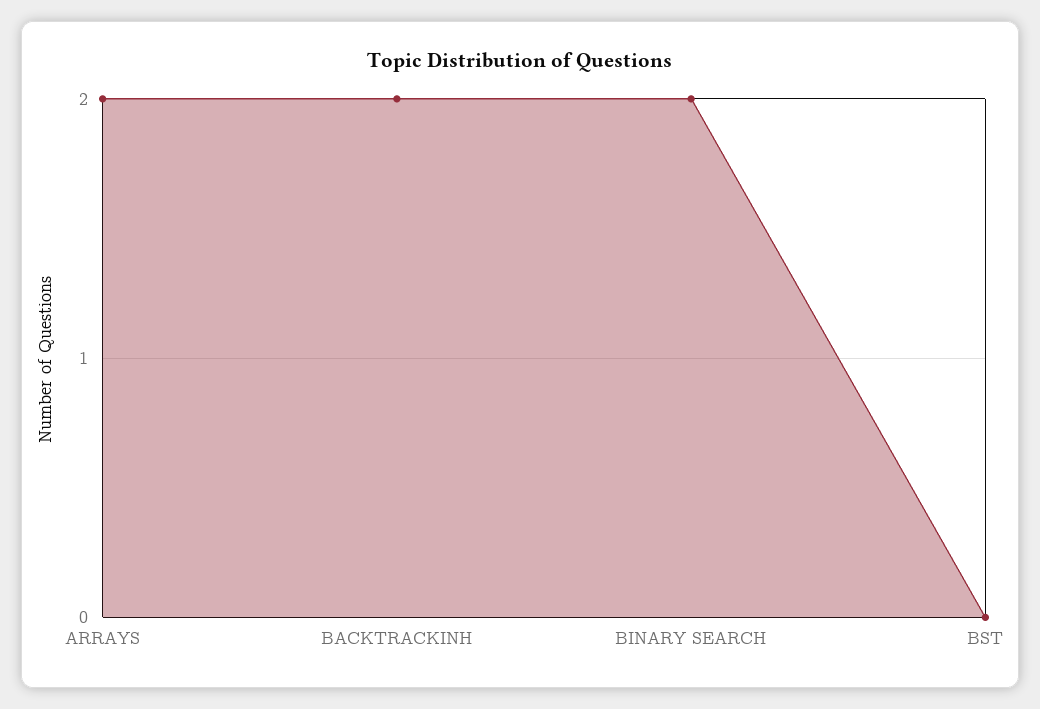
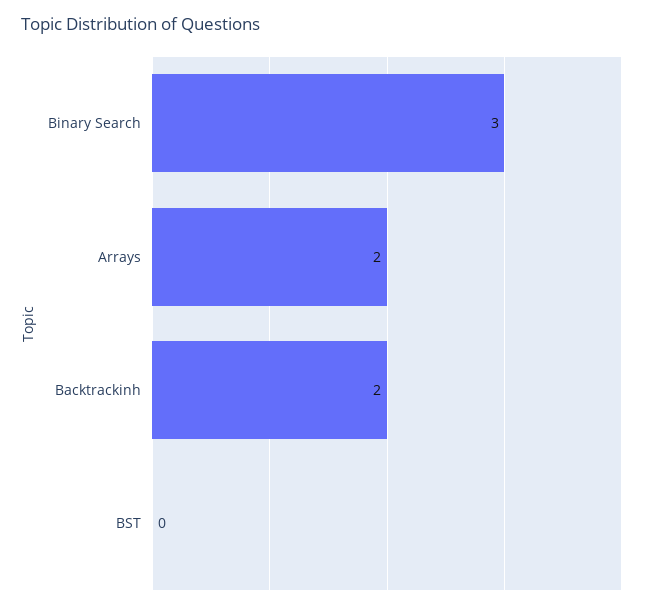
BINARY SEARCH: 2 -> 3

